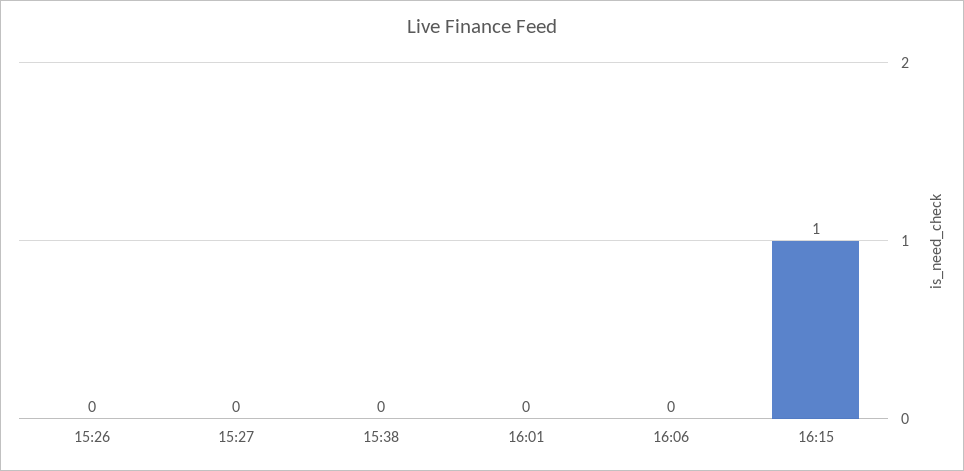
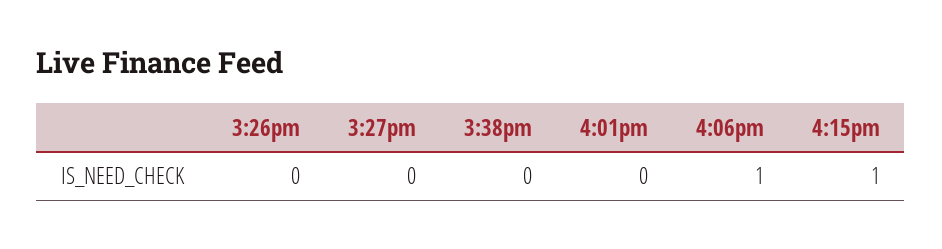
16:06: 0 -> 1

